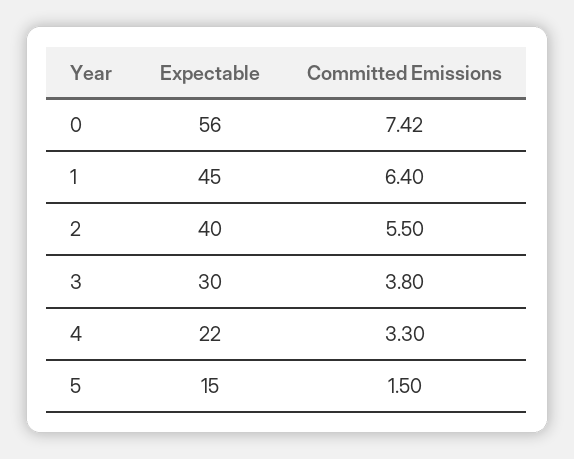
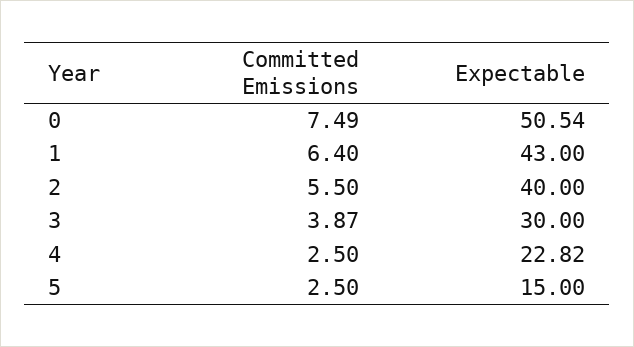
Expectable, 0: 56 -> 50.54
Committed Emissions, 0: 7.42 -> 7.49
Expectable, 1: 45 -> 43
Committed Emissions, 3: 3.8 -> 3.87
Expectable, 4: 22 -> 22.82
Committed Emissions, 4: 3.3 -> 2.5
Committed Emissions, 5: 1.5 -> 2.5

